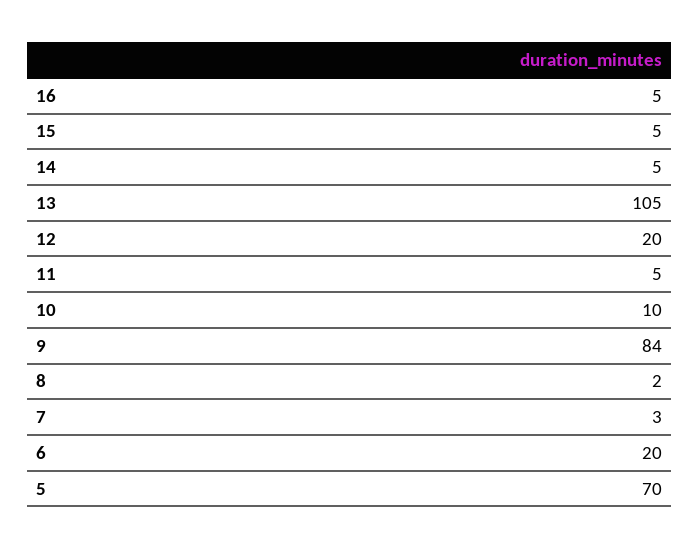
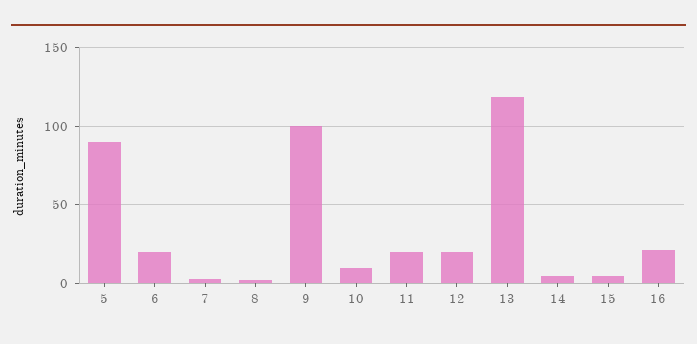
16: 5 -> 20
13: 105 -> 120
11: 5 -> 20
9: 84 -> 100
5: 70 -> 90

